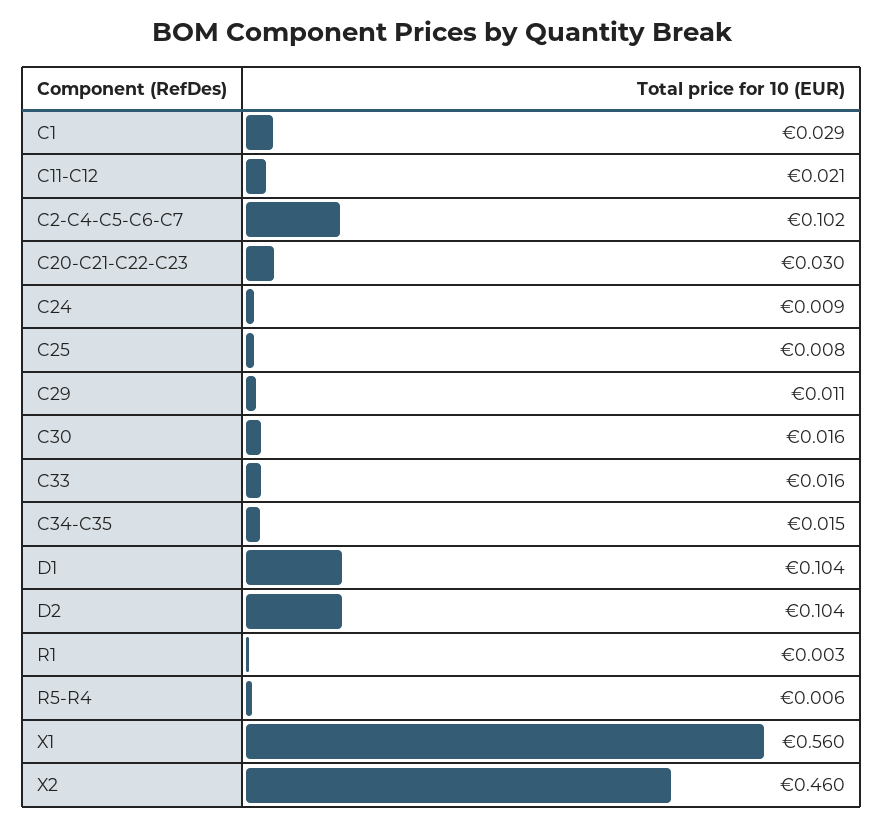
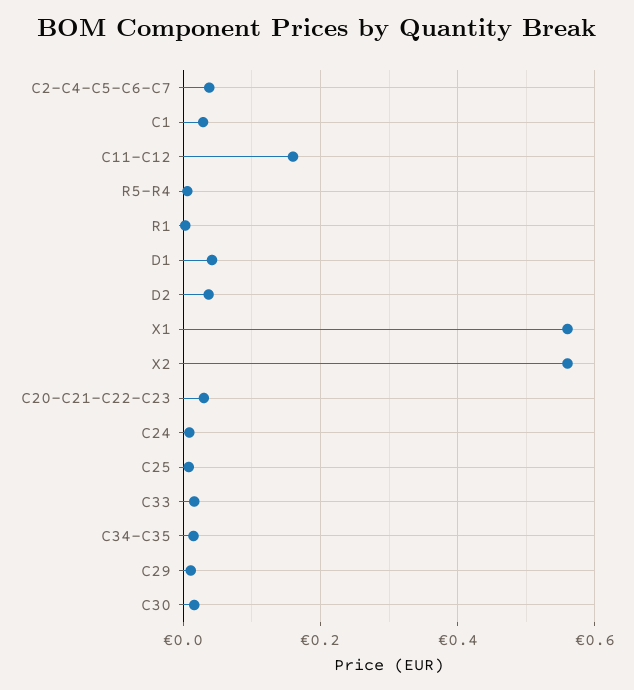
C11-C12: 0.021 -> 0.16
C2-C4-C5-C6-C7: 0.102 -> 0.04
D1: 0.104 -> 0.04
D2: 0.104 -> 0.04
X2: 0.46 -> 0.56

